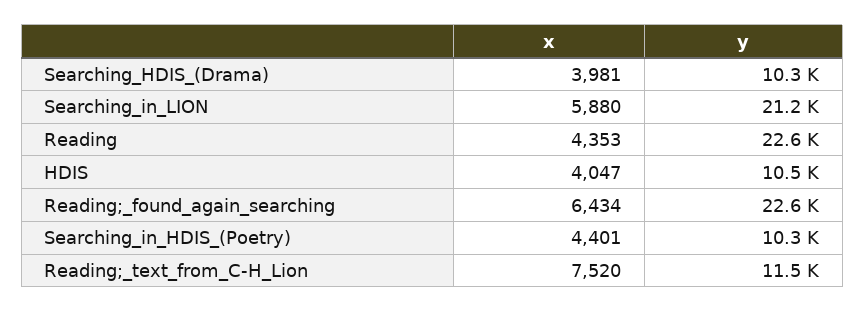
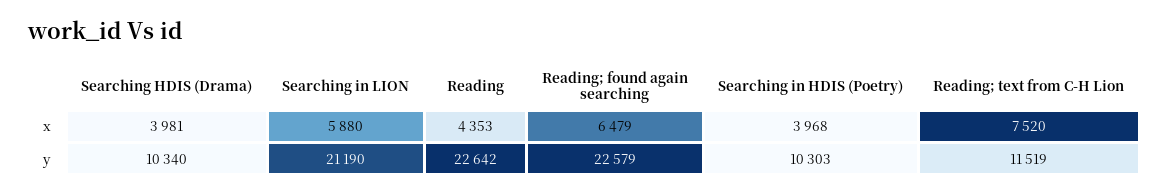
x, HDIS: 4047 -> none
y, HDIS: 10500 -> none
x, Reading;_found_again_searching: 6434 -> 6479
x, Searching_in_HDIS_(Poetry): 4401 -> 3968

